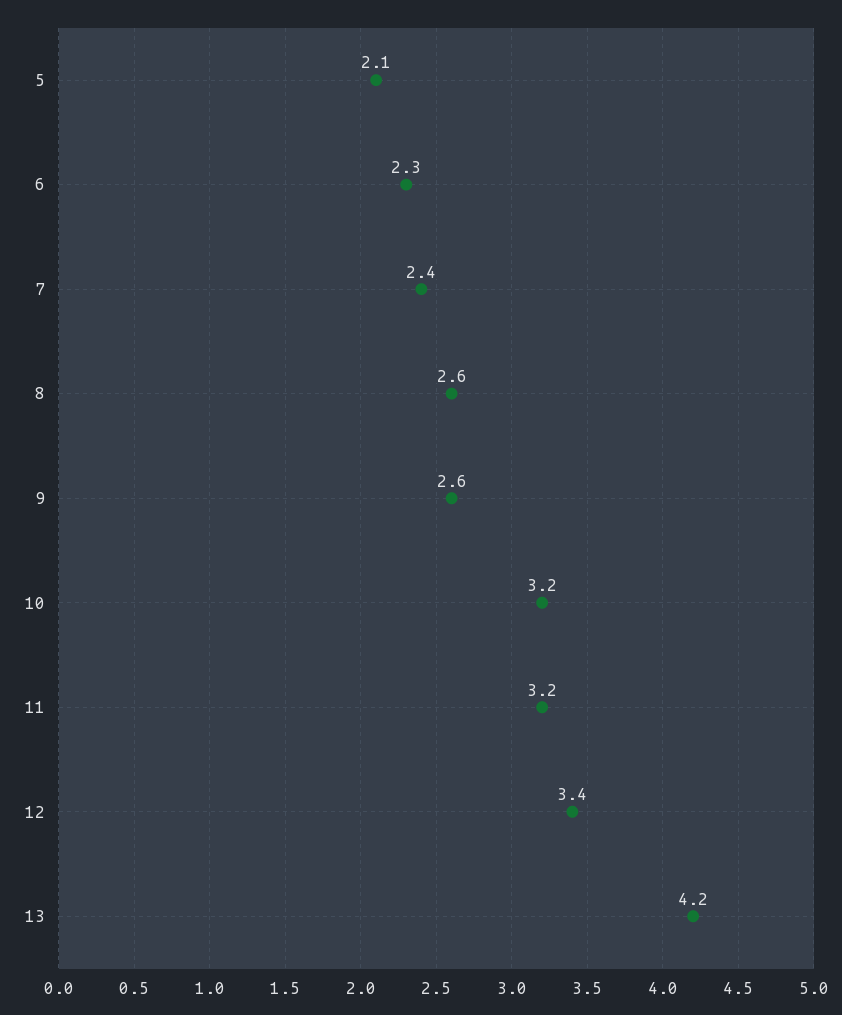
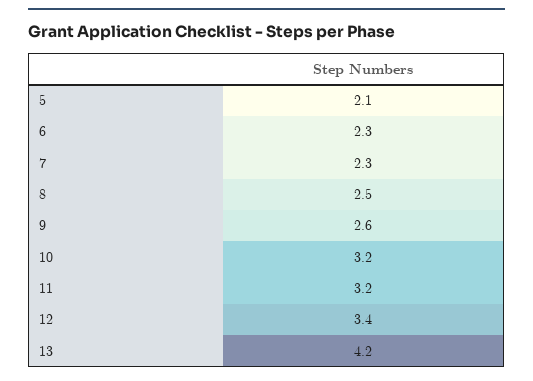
7: 2.4 -> 2.3
8: 2.6 -> 2.5

